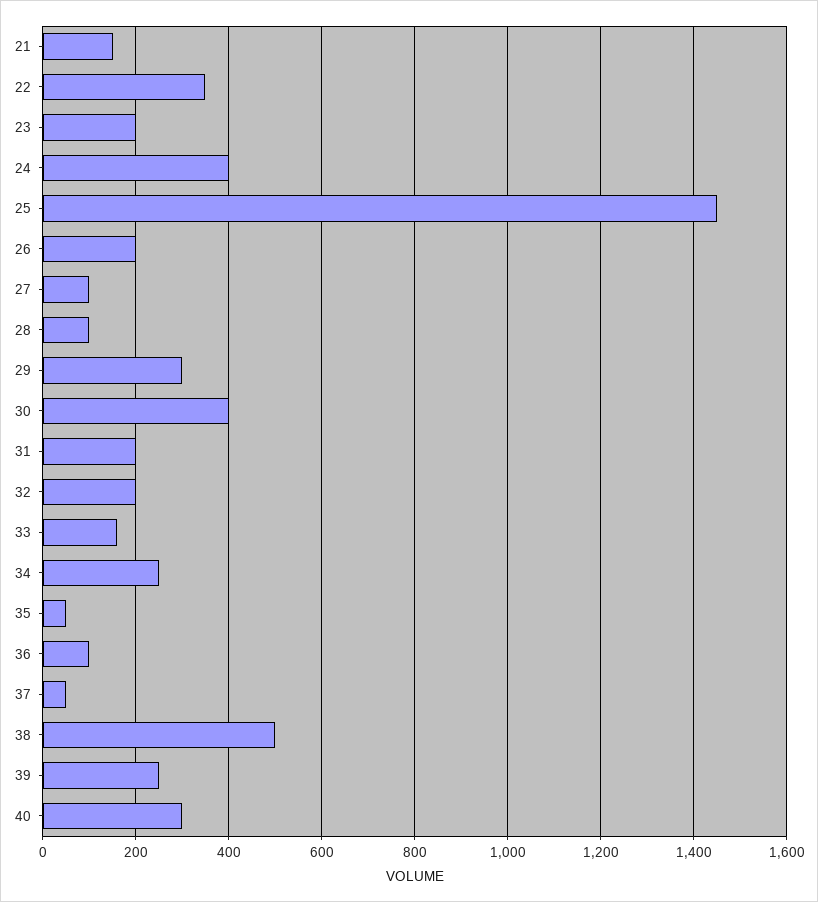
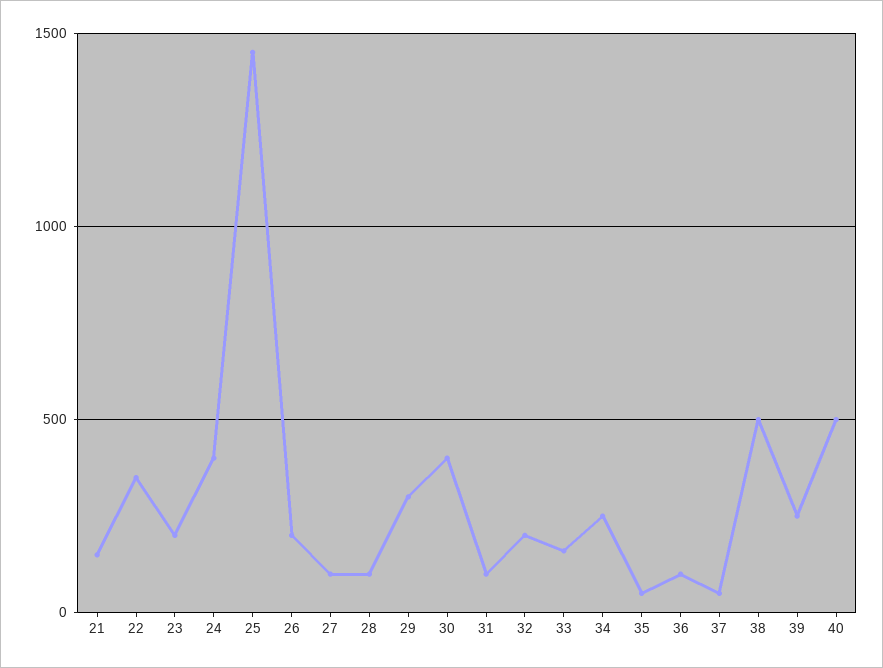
31: 200 -> 100
40: 300 -> 500

